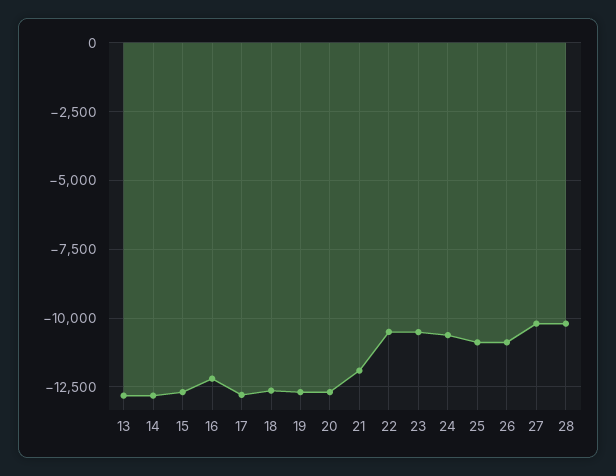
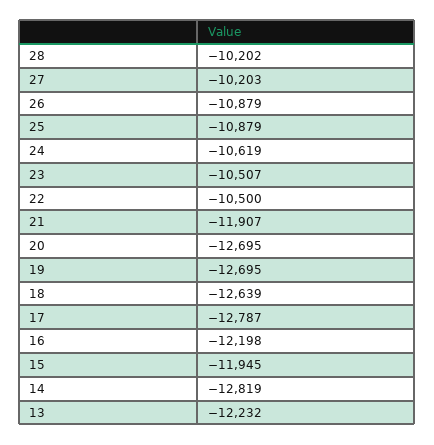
13: -12750 -> -12232
15: -12750 -> -11945

